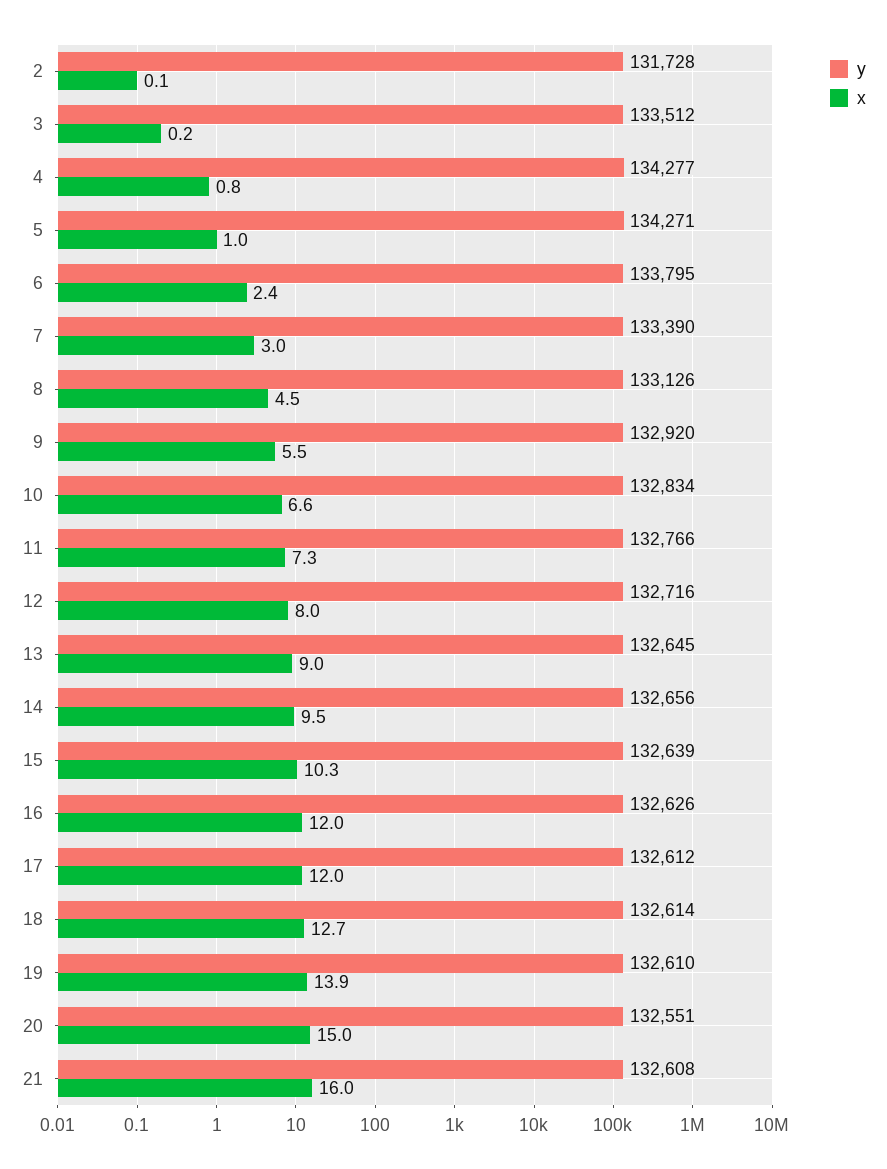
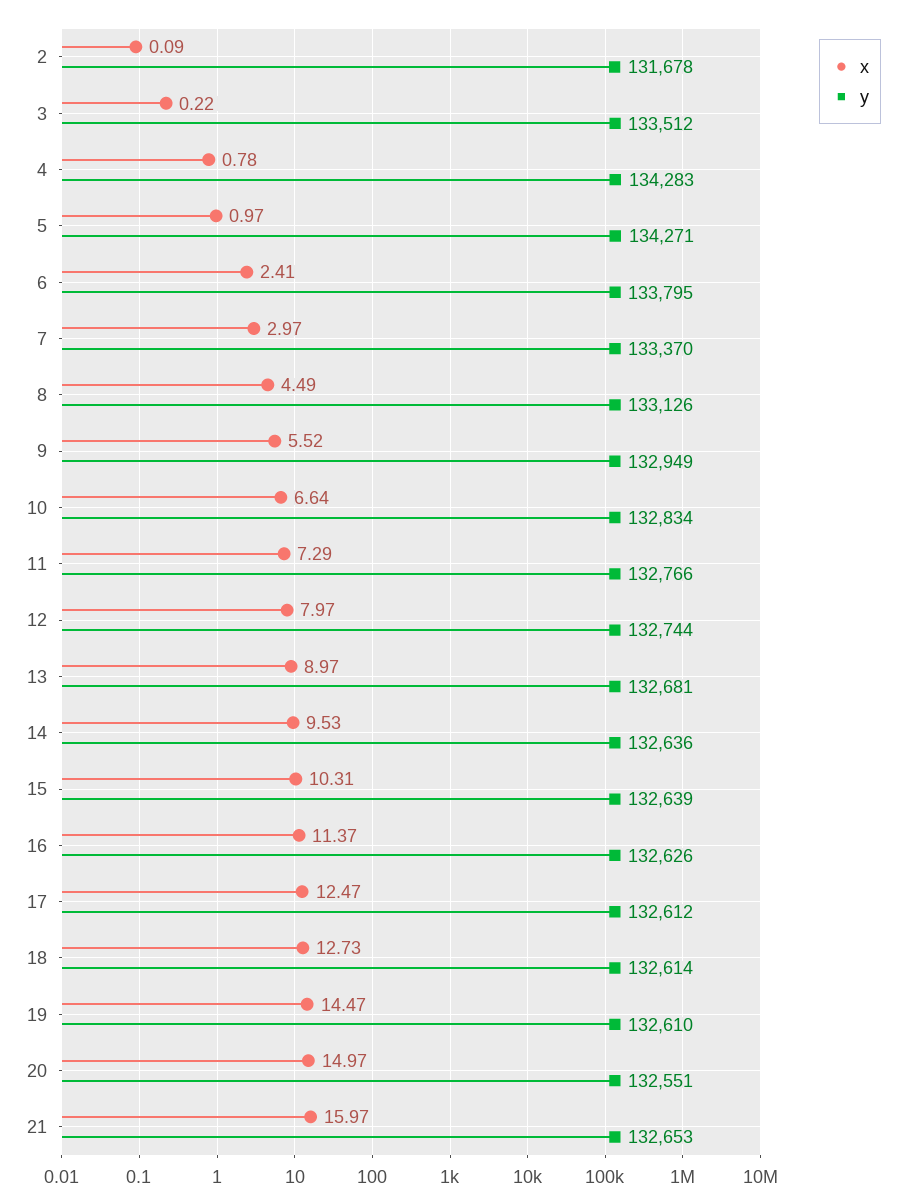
y, 2: 131728 -> 131678
y, 4: 134277 -> 134283
y, 7: 133390 -> 133370
y, 9: 132920 -> 132949
y, 12: 132716 -> 132744
y, 13: 132645 -> 132681
y, 14: 132656 -> 132636
x, 16: 12 -> 11.37
x, 17: 12 -> 12.47
x, 19: 13.9 -> 14.47
y, 21: 132608 -> 132653

